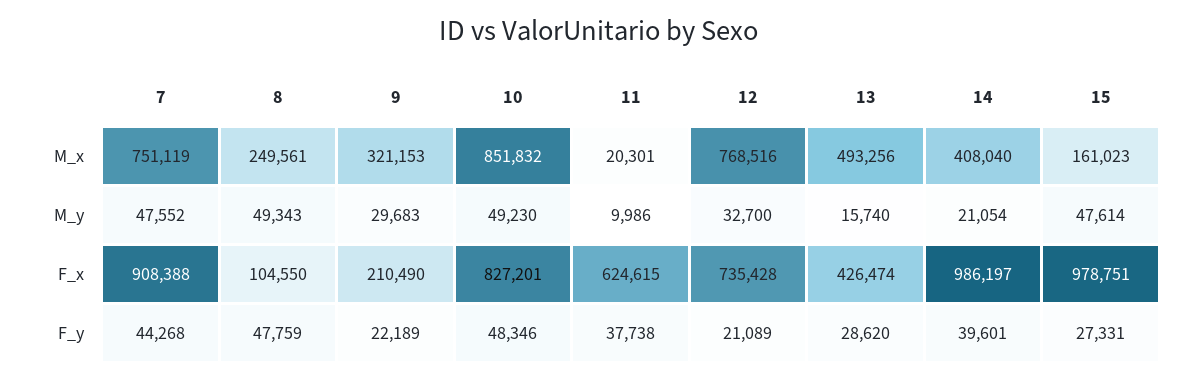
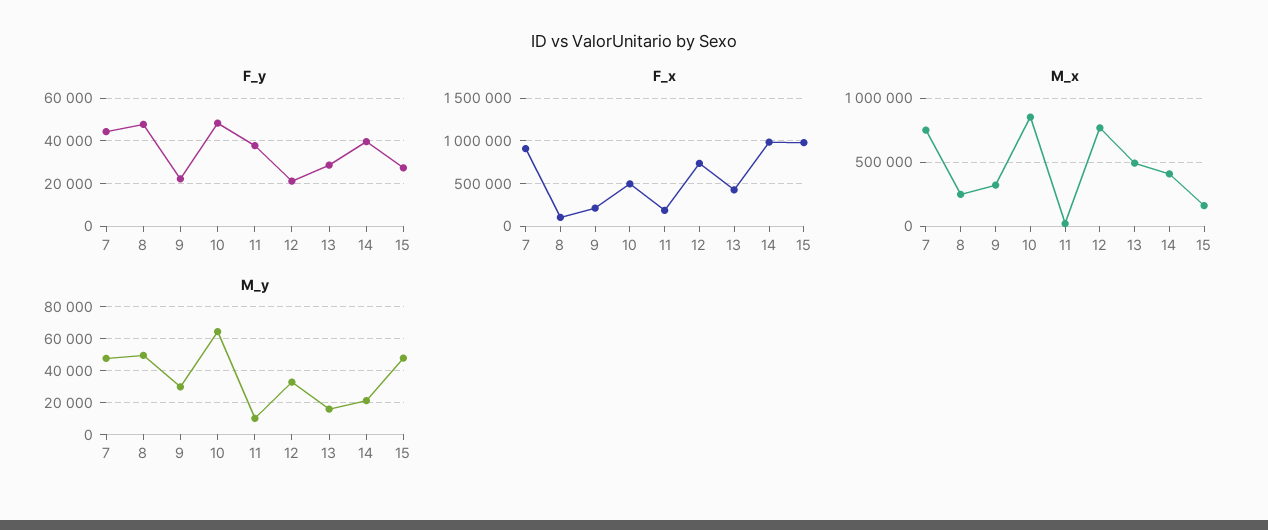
M_y, 10: 49230 -> 65000
F_x, 10: 827201 -> 500000
F_x, 11: 624615 -> 200000

